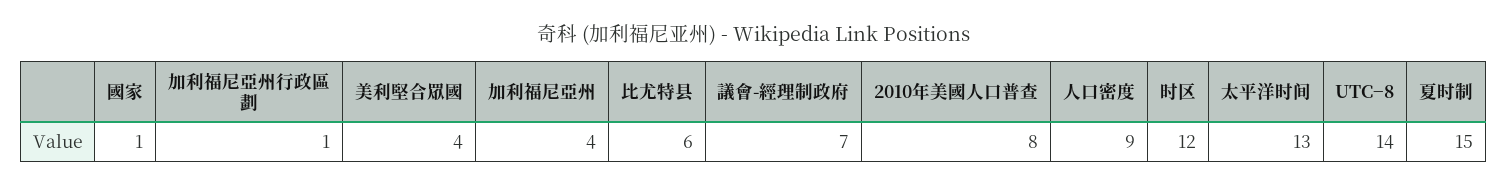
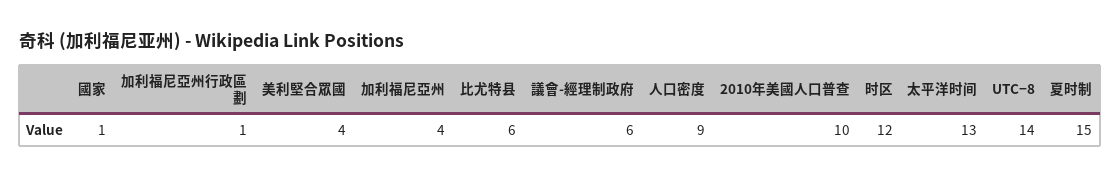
議會-經理制政府: 7 -> 6
2010年美國人口普查: 8 -> 10

